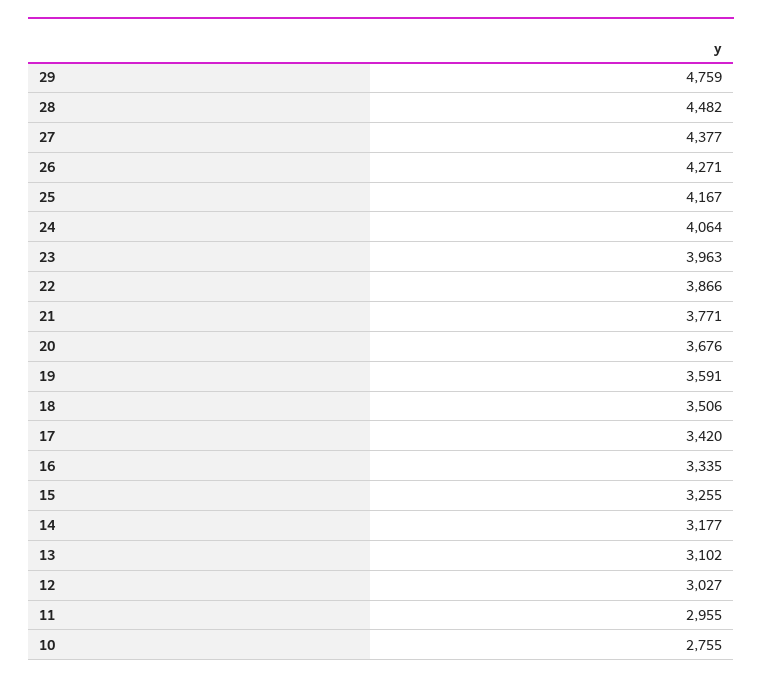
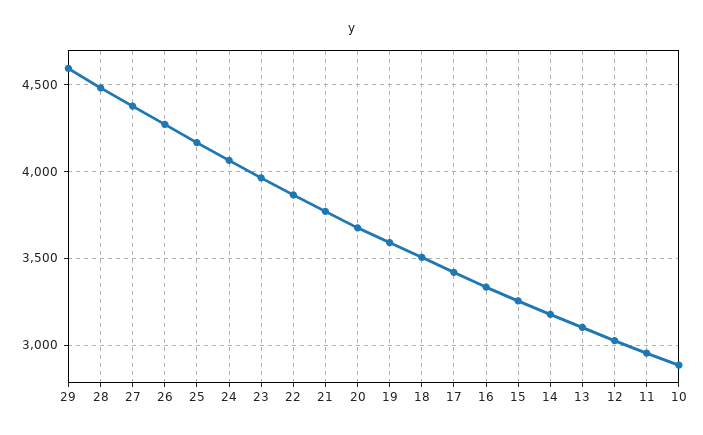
29: 4759 -> 4600
10: 2755 -> 2900

